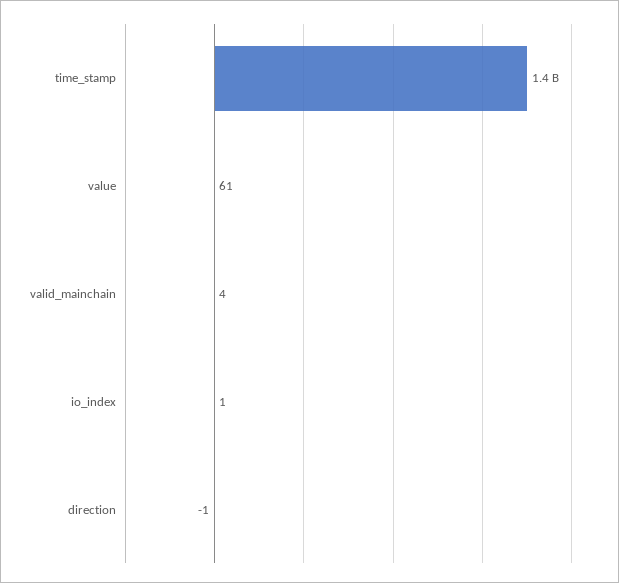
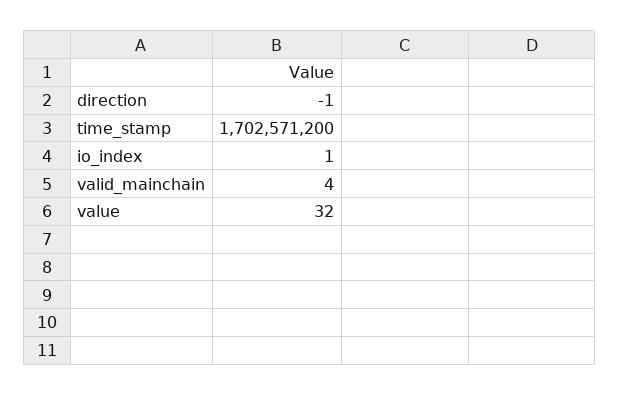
time_stamp: 1400000000 -> 1702571200
value: 61 -> 32

